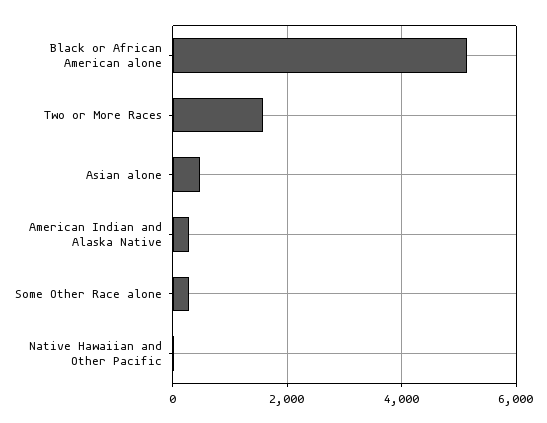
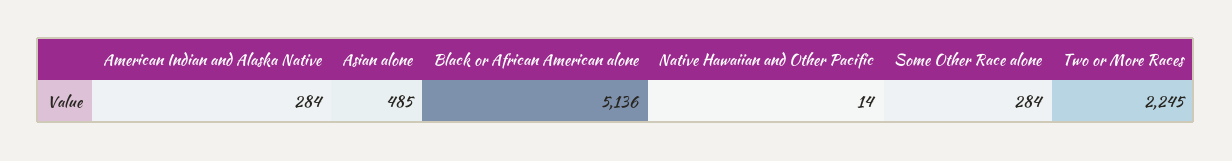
Two or More Races: 1600 -> 2245

